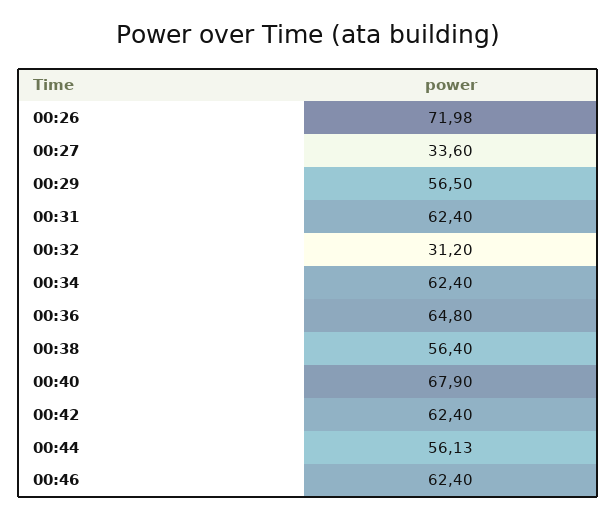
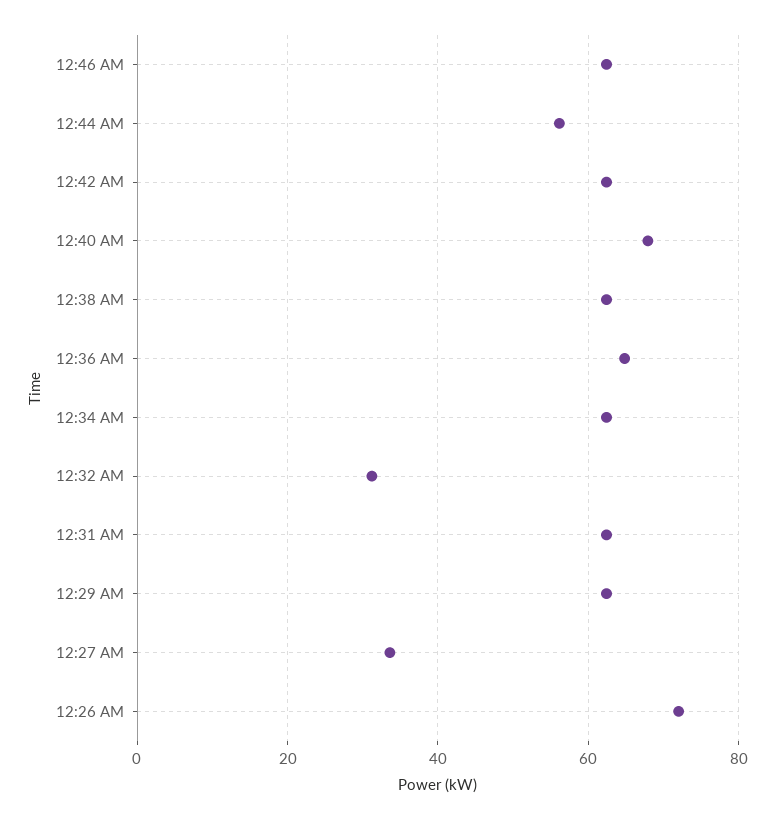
00:29: 56.5 -> 62
00:38: 56.4 -> 62

